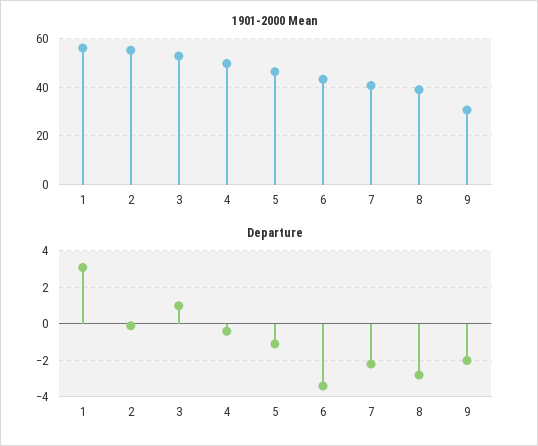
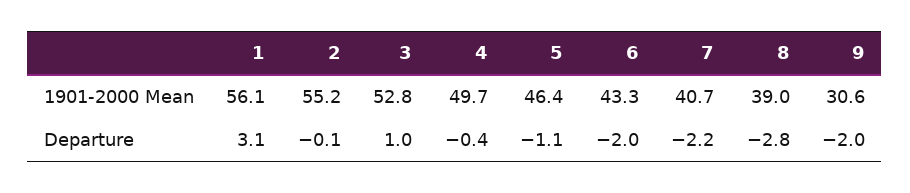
Departure, 6: -3.5 -> -2

